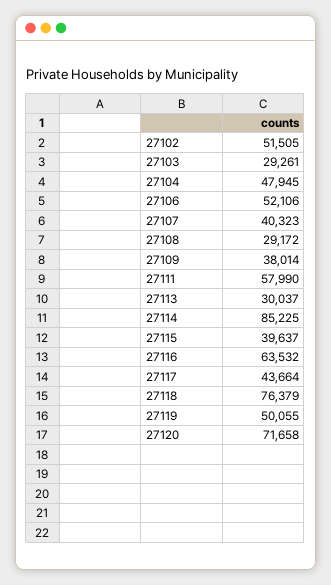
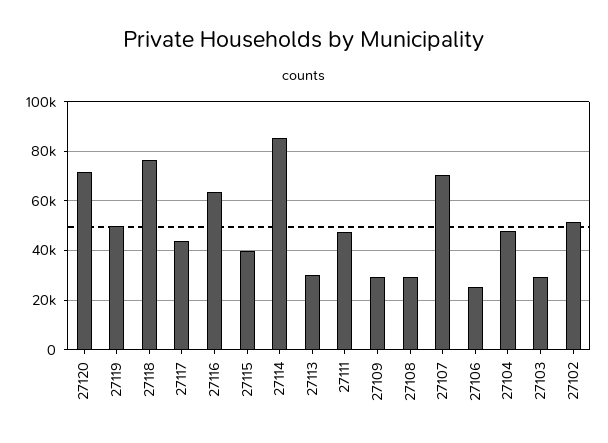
27106: 52106 -> 25000
27107: 40323 -> 70000
27109: 38014 -> 30000
27111: 57990 -> 47500

